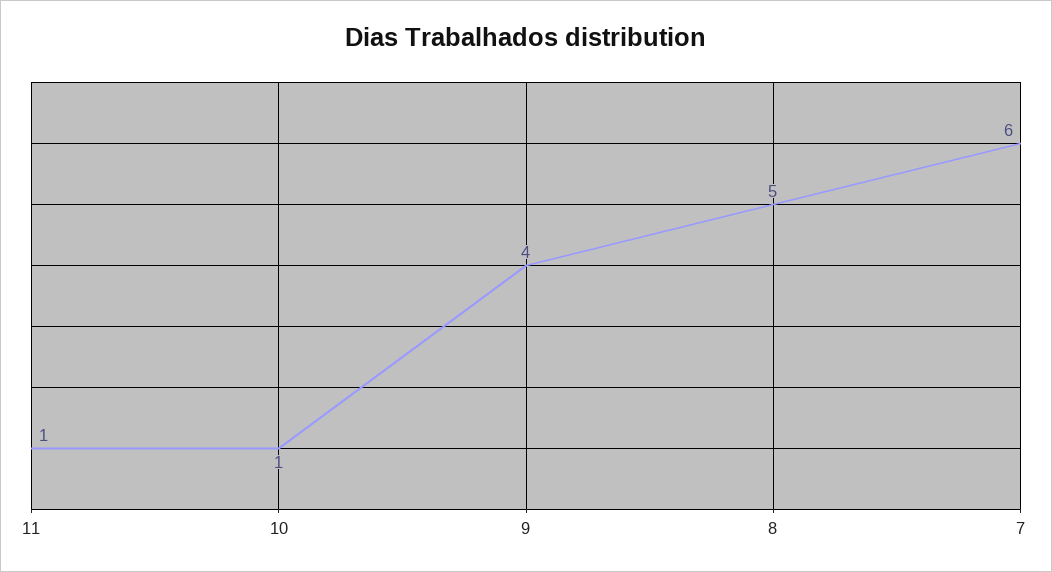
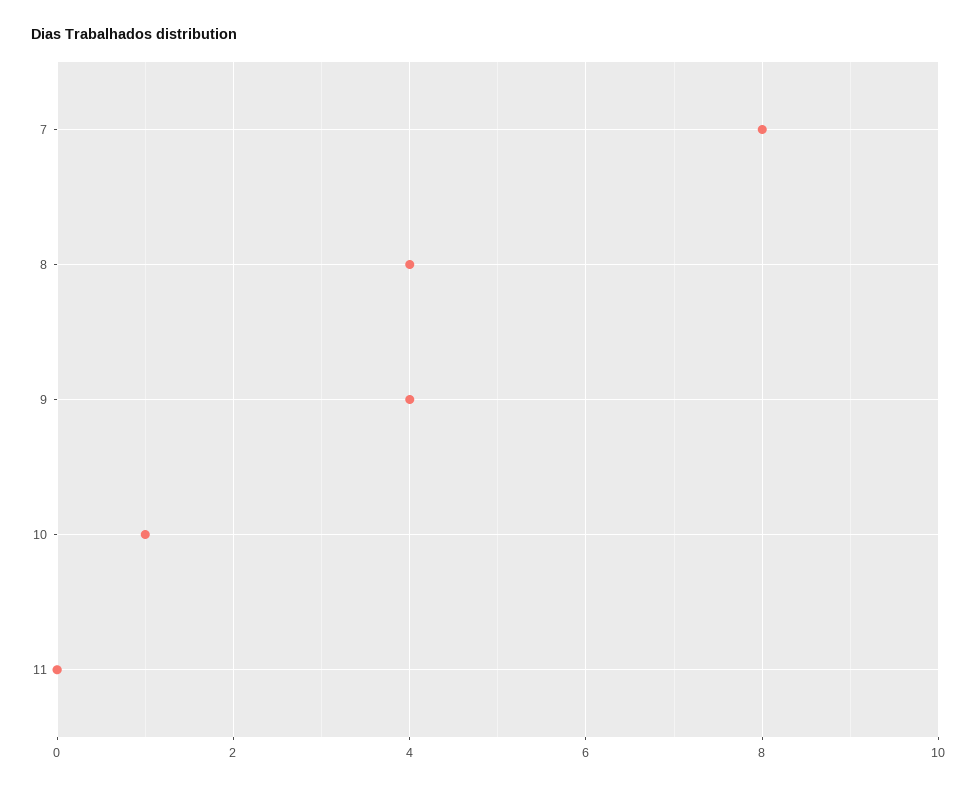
11: 1 -> 0
8: 5 -> 4
7: 6 -> 8

